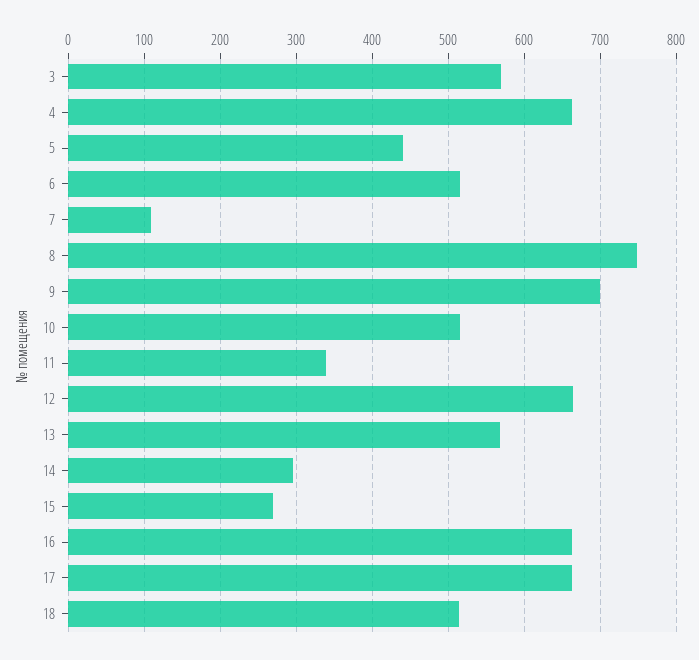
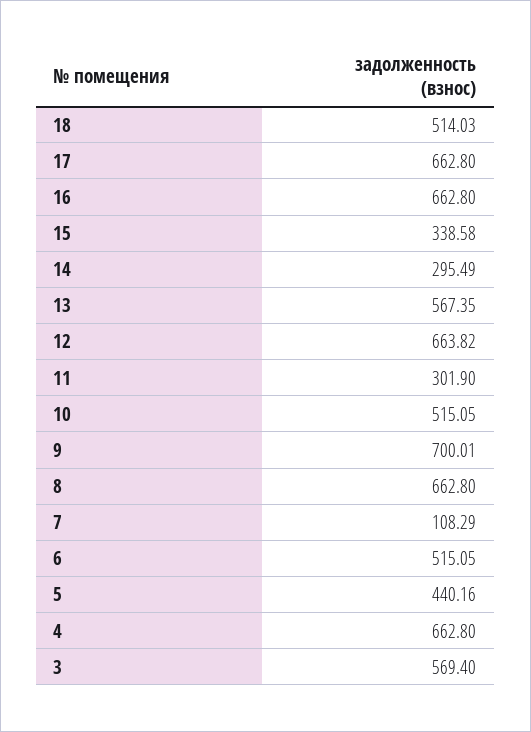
8: 750 -> 662.8
11: 340 -> 301.9
15: 270 -> 338.58

